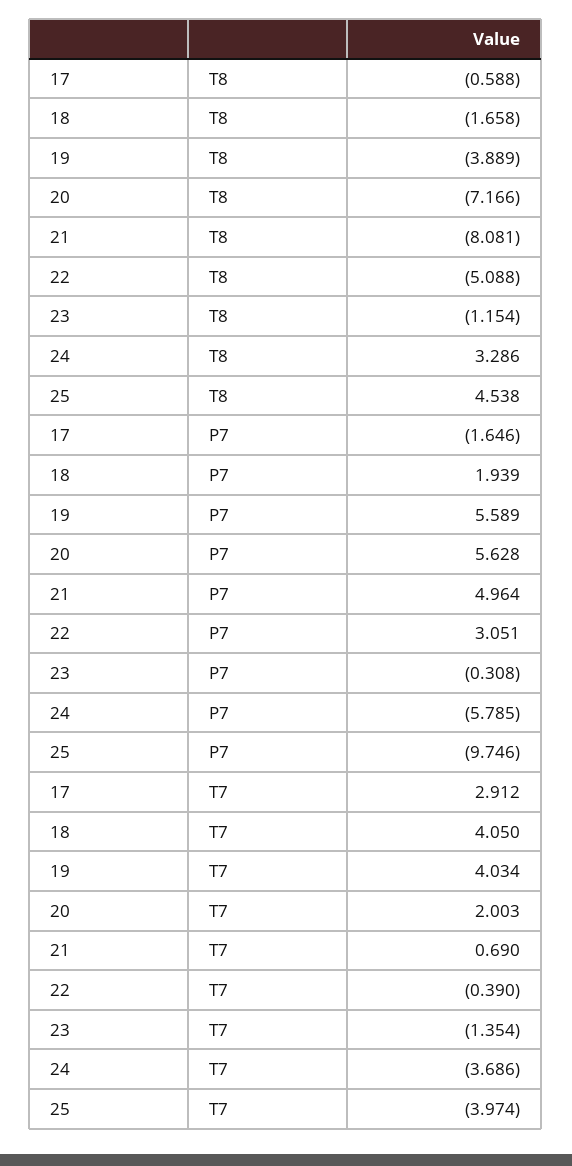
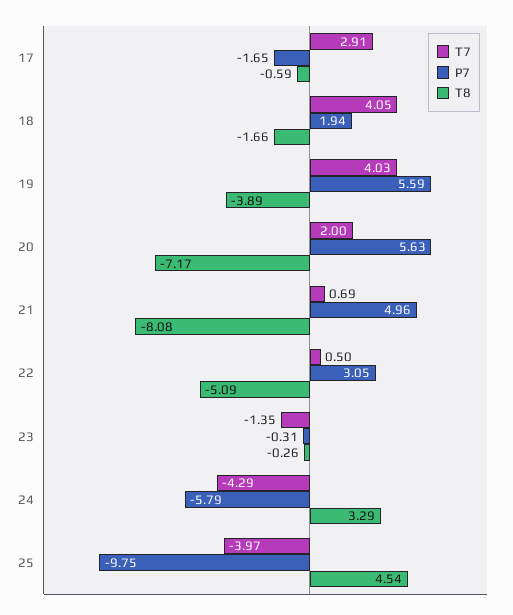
T8, 23: -1.154 -> -0.26
T7, 22: -0.39 -> 0.5
T7, 24: -3.686 -> -4.29

